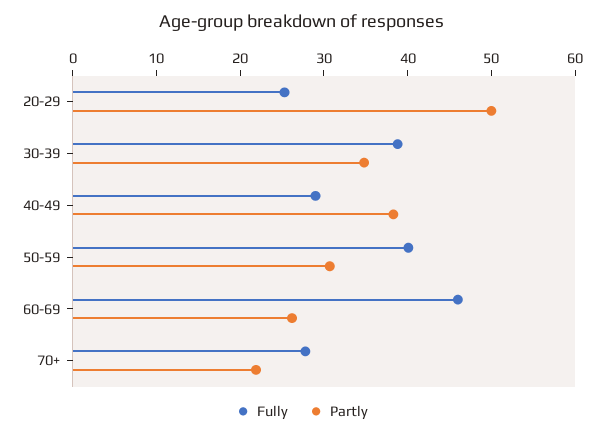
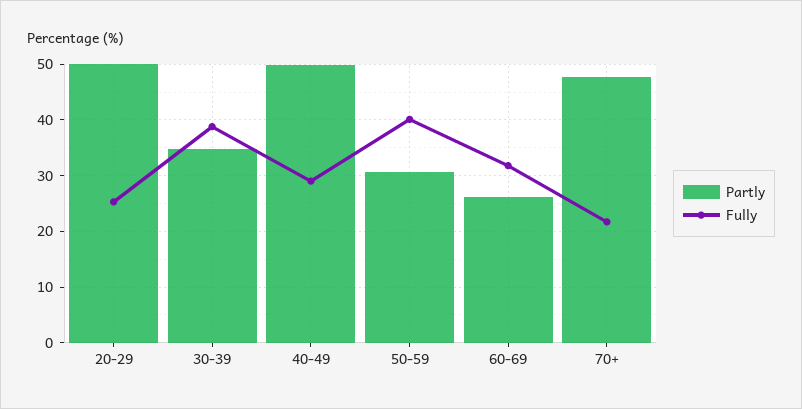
Partly, 40-49: 38 -> 50
Fully, 60-69: 46 -> 32
Fully, 70+: 28 -> 22
Partly, 70+: 22 -> 48

